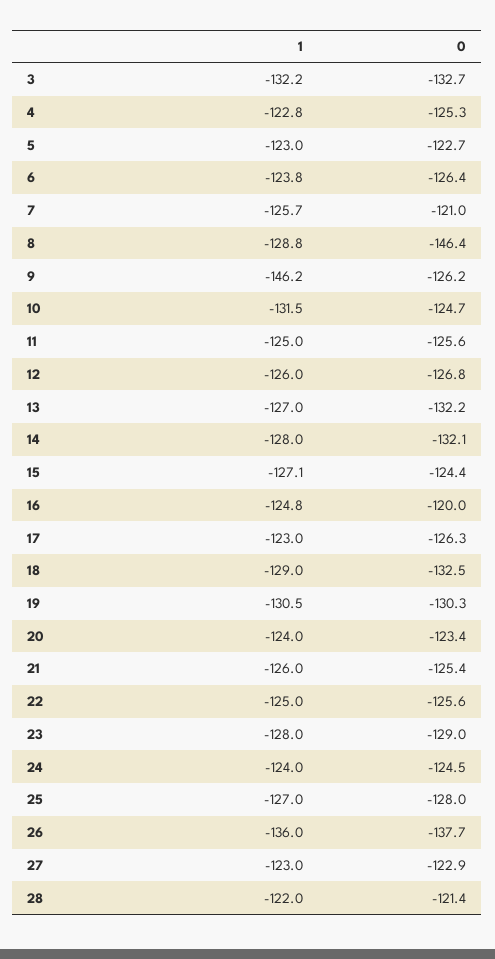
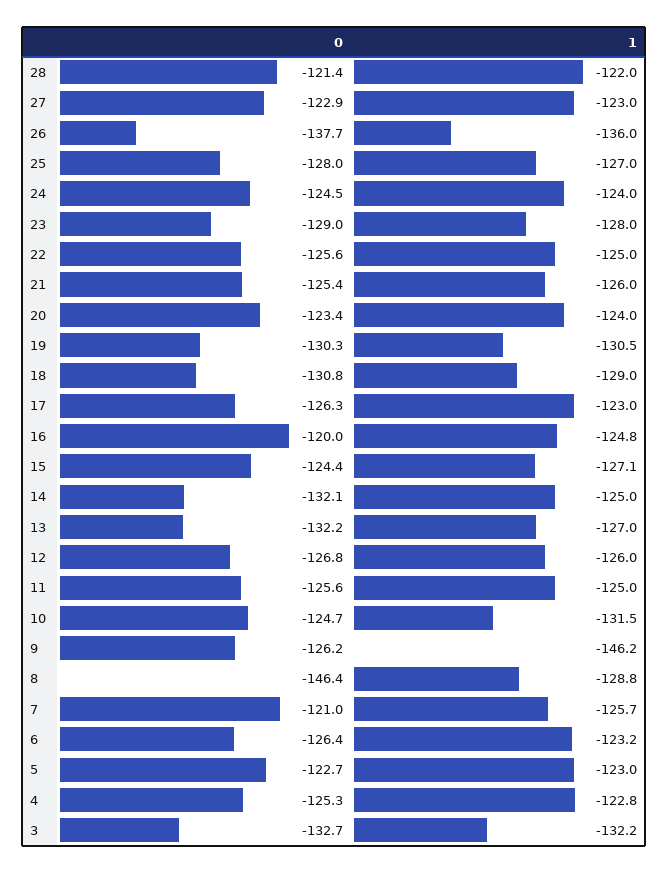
1, 6: -123.8 -> -123.2
1, 14: -128 -> -125
0, 18: -132.5 -> -130.8

